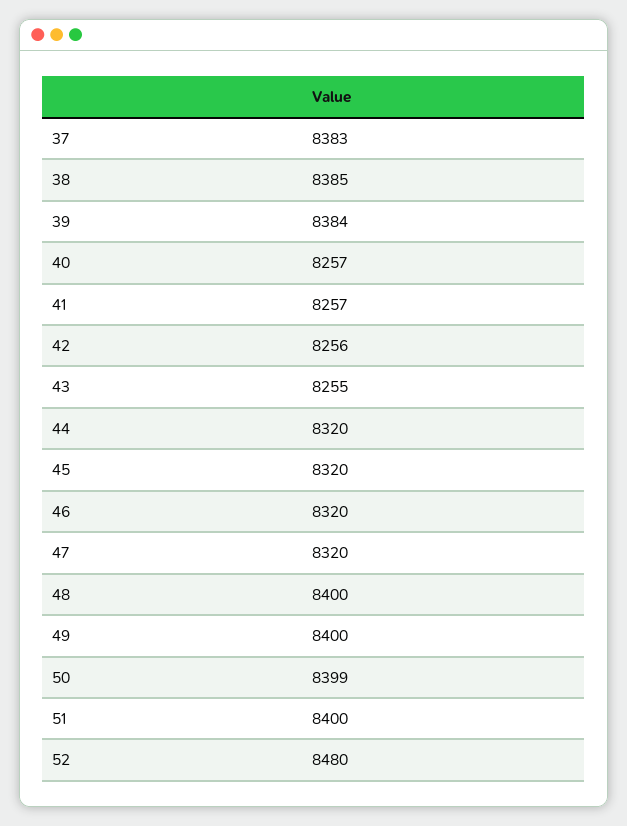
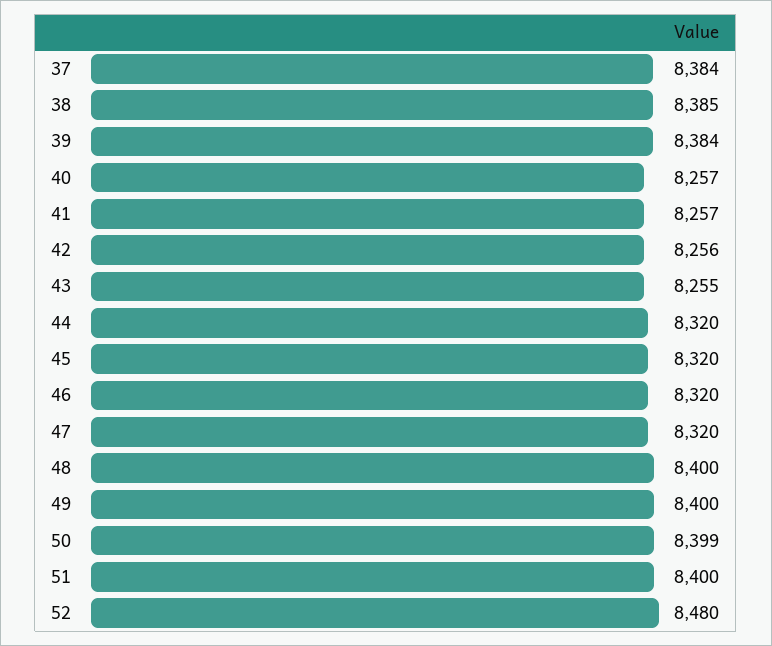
37: 8383 -> 8384

